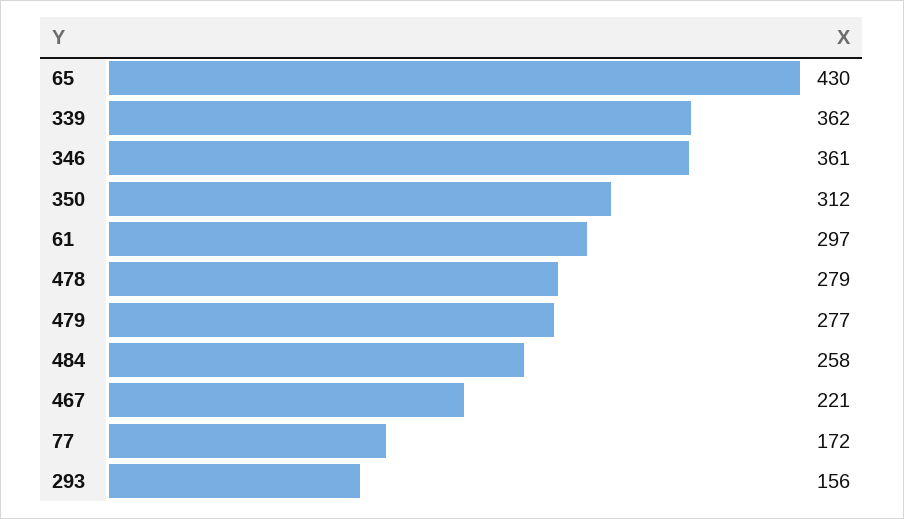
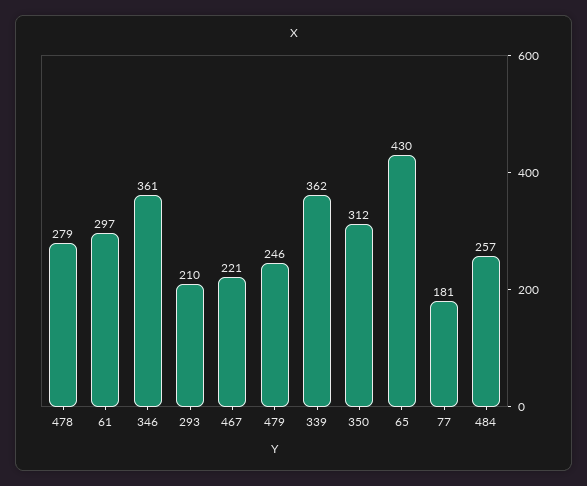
479: 277 -> 246
484: 258 -> 257
77: 172 -> 181
293: 156 -> 210

